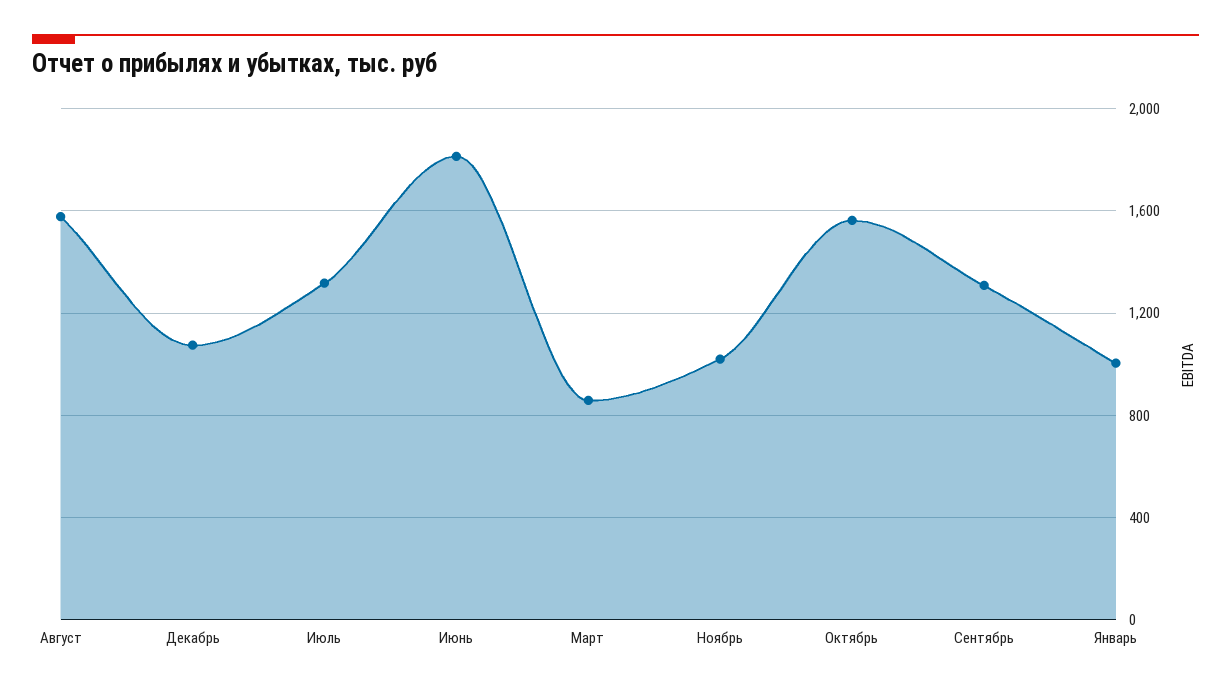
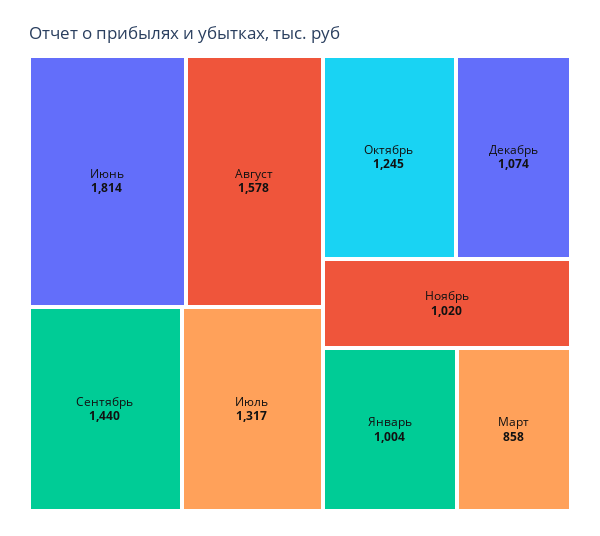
Октябрь: 1550 -> 1245
Сентябрь: 1300 -> 1440

